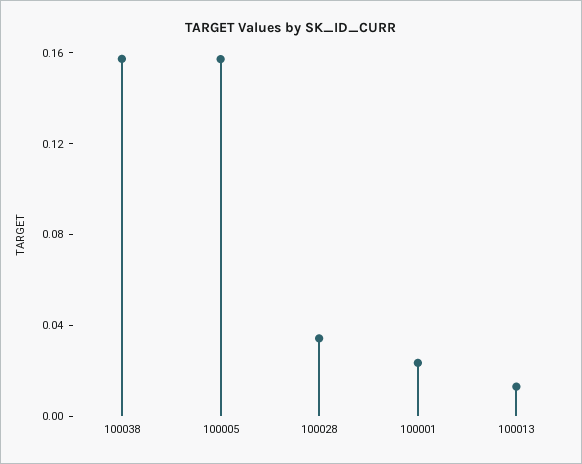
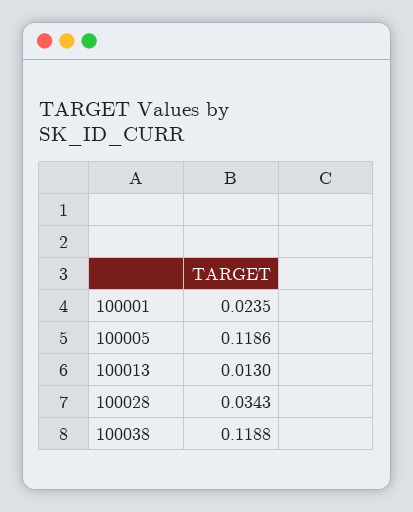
100038: 0.16 -> 0.1188
100005: 0.16 -> 0.1186

